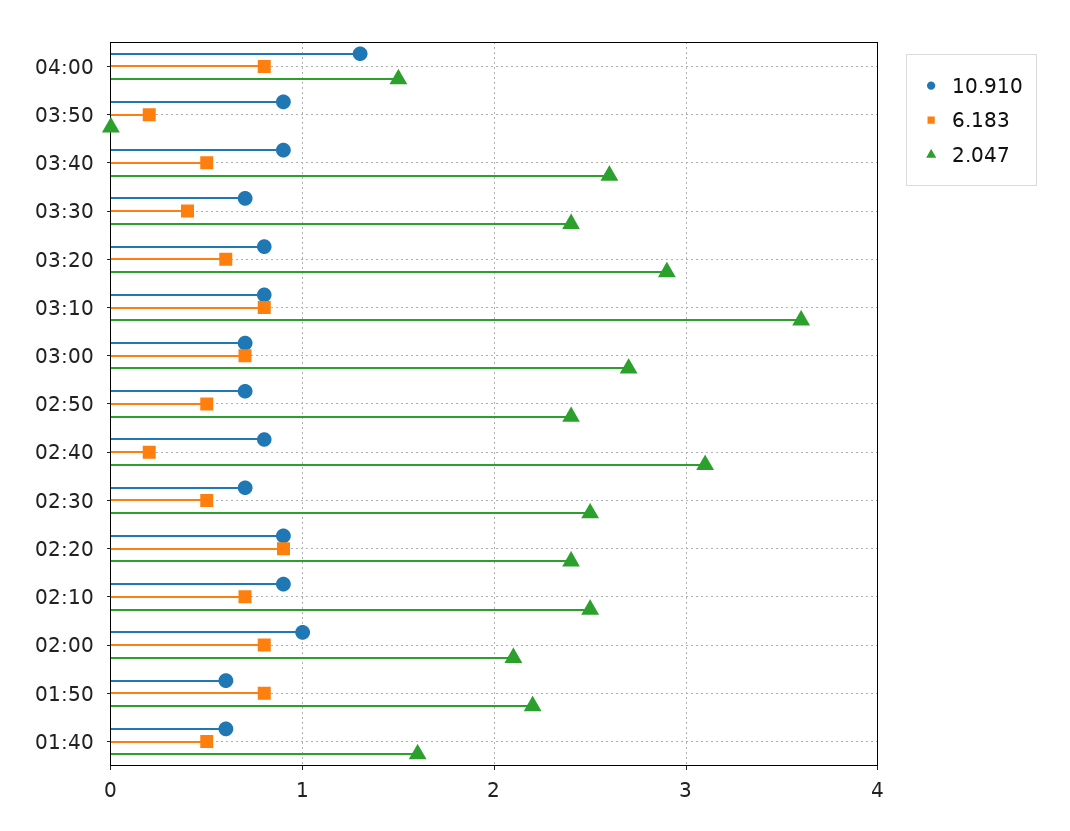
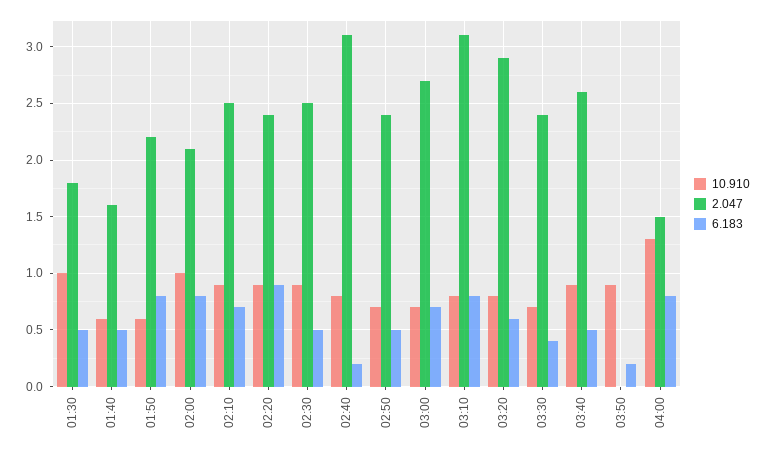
2.047, 03:10: 3.6 -> 3.1
10.910, 02:30: 0.7 -> 0.9
10.910, 01:30: none -> 1
2.047, 01:30: none -> 1.8
6.183, 01:30: none -> 0.5

